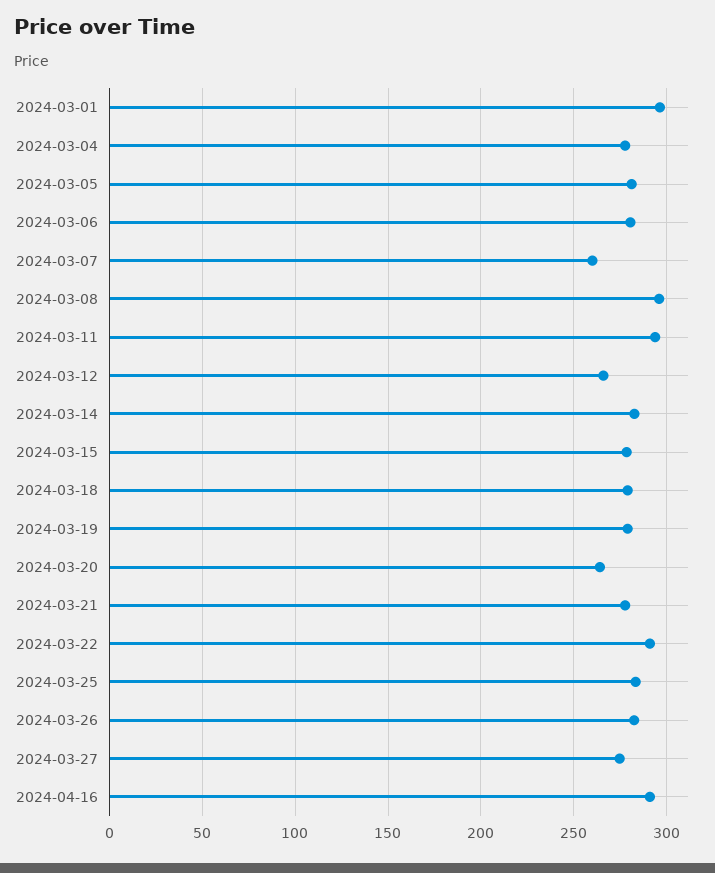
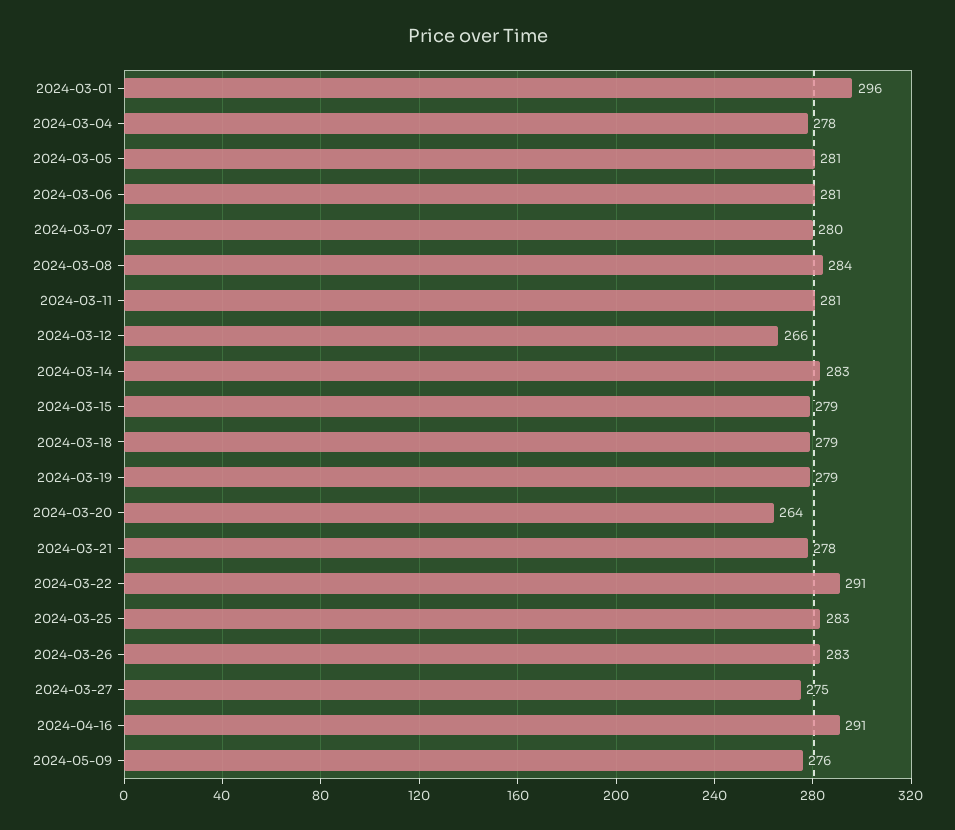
2024-03-07: 260 -> 280
2024-03-08: 295 -> 284
2024-03-11: 295 -> 281
2024-05-09: none -> 276

